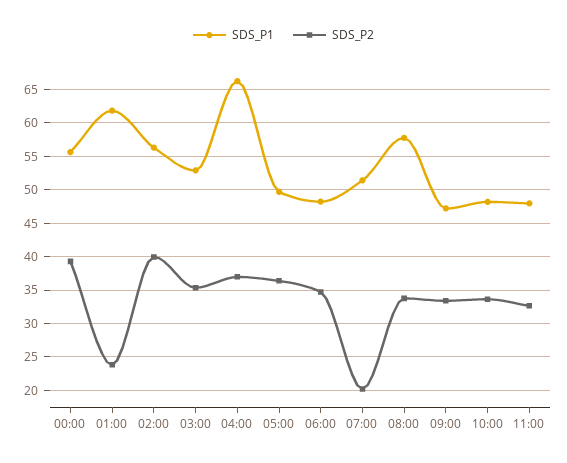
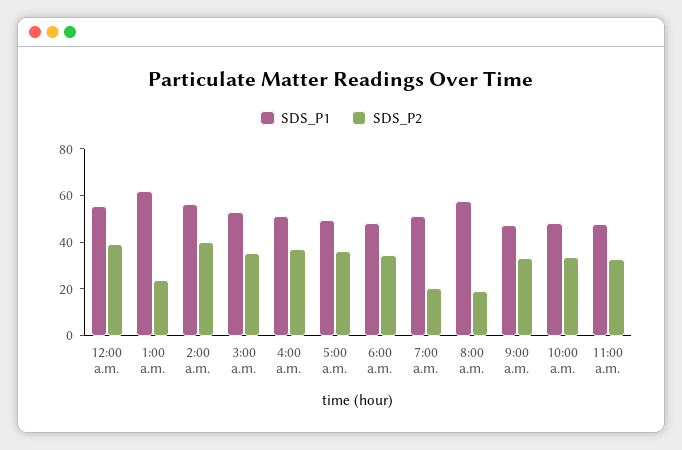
SDS_P1, 04:00: 66 -> 50
SDS_P2, 08:00: 34 -> 20

